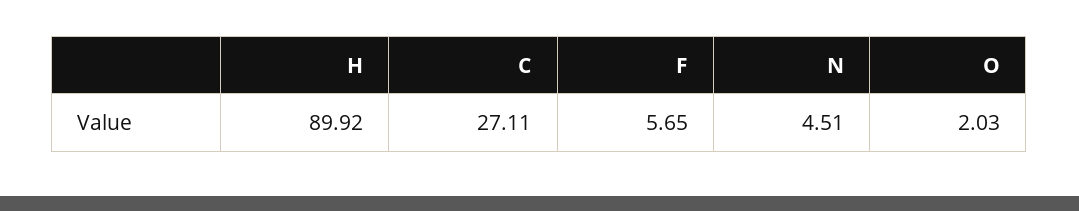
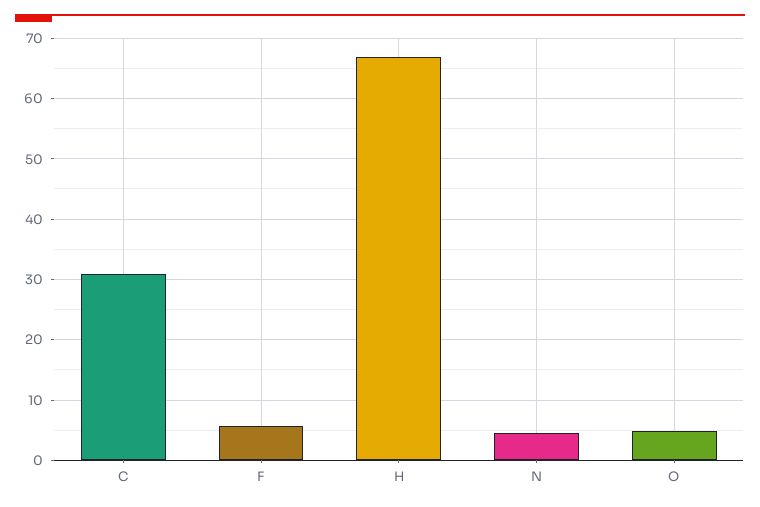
H: 89.92 -> 67
C: 27.11 -> 31
O: 2.03 -> 5

